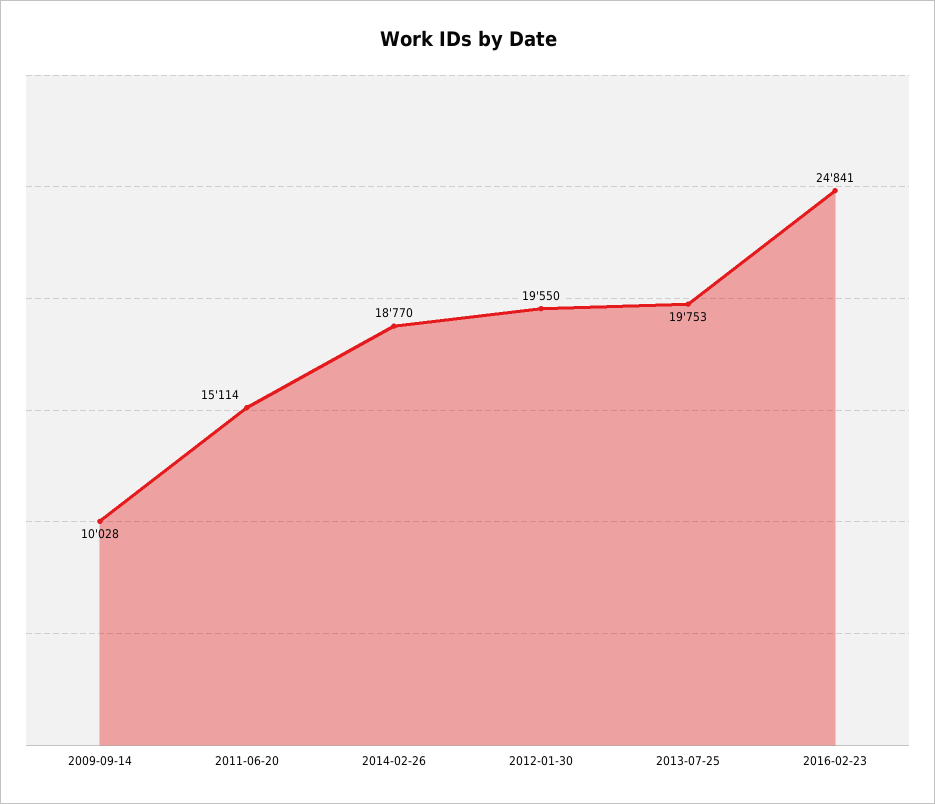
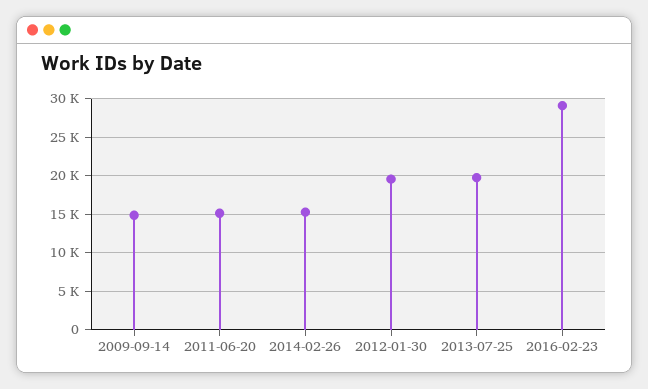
2009-09-14: 10028 -> 15000
2014-02-26: 18770 -> 15000
2016-02-23: 24841 -> 29000

